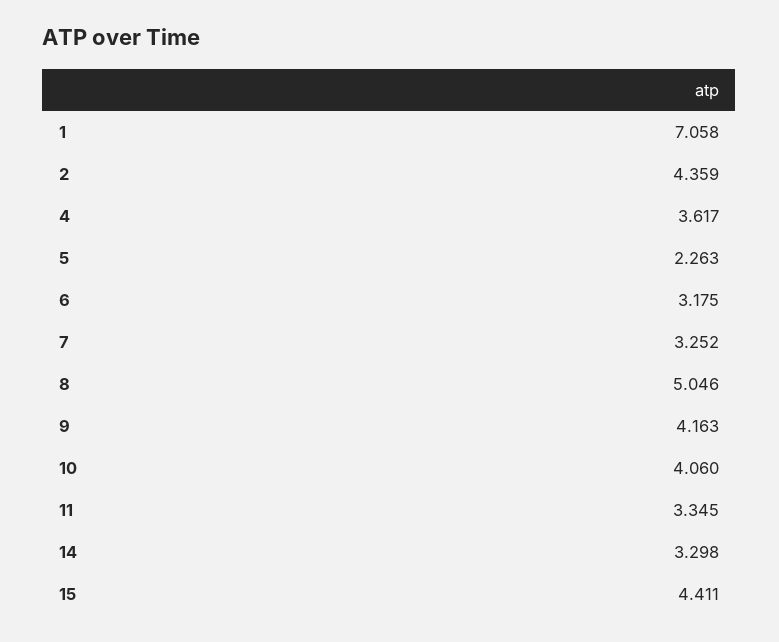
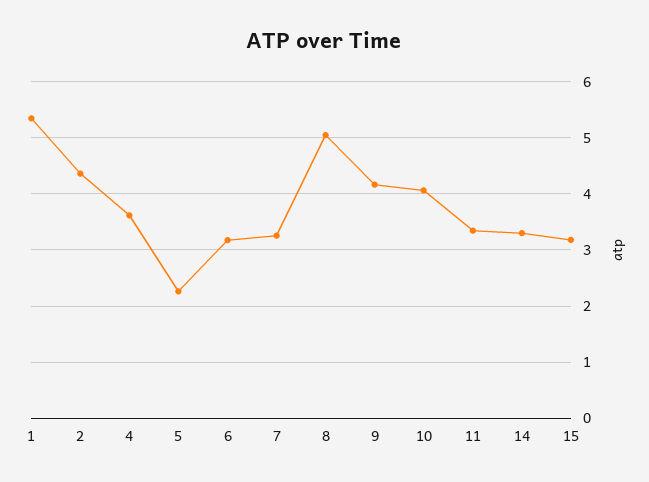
1: 7.058 -> 5.4
15: 4.411 -> 3.2

